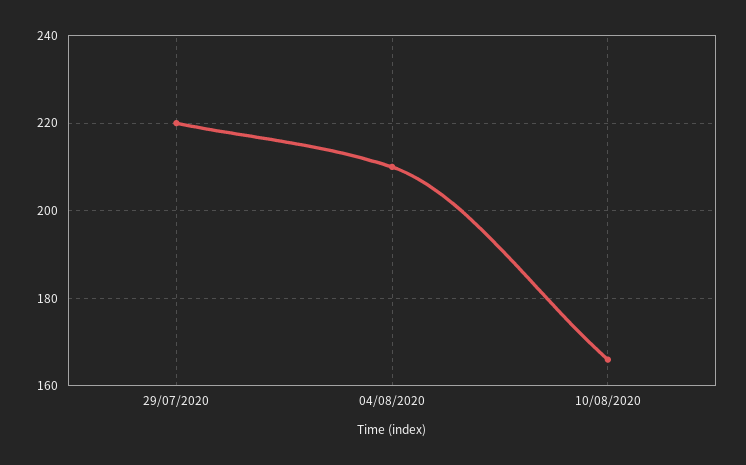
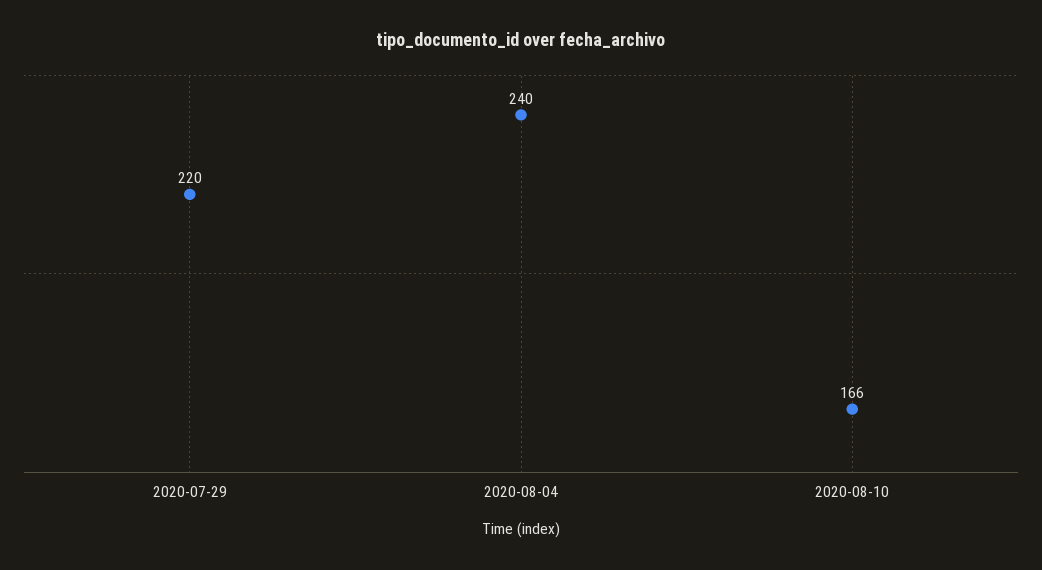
04/08/2020: 210 -> 240

